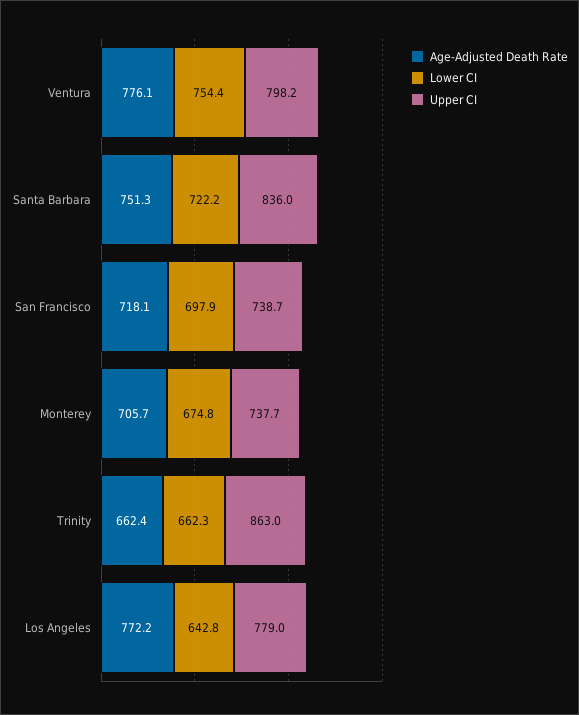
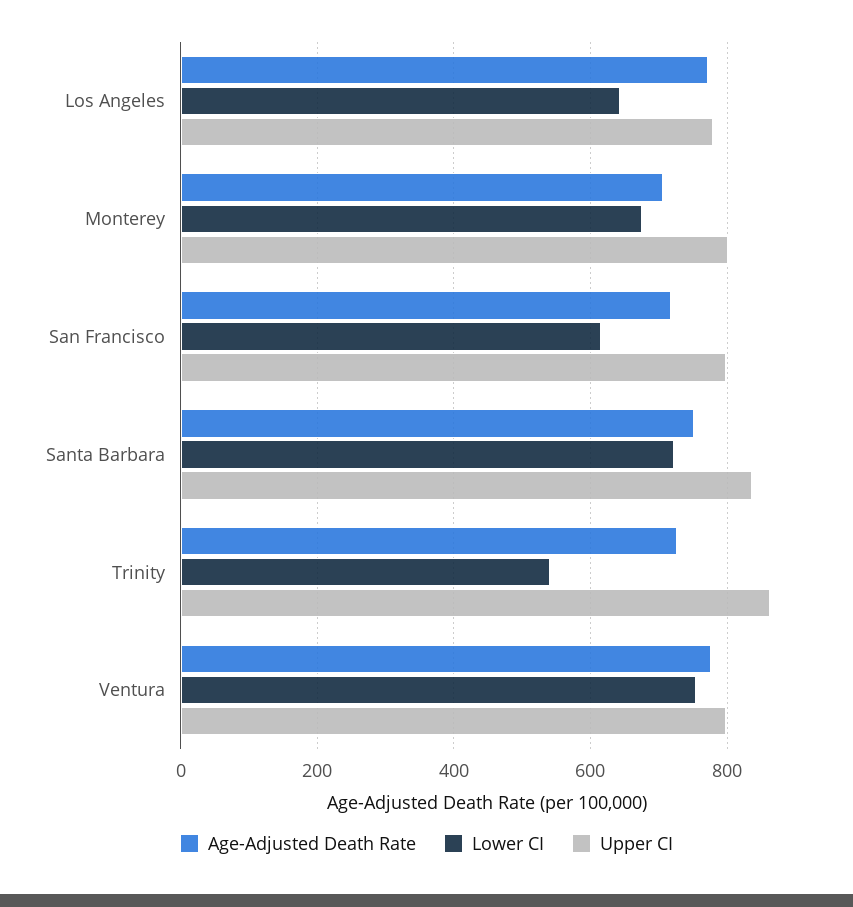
Lower CI, San Francisco: 697.9 -> 620
Upper CI, San Francisco: 738.7 -> 800
Upper CI, Monterey: 737.7 -> 800
Age-Adjusted Death Rate, Trinity: 662.4 -> 720
Lower CI, Trinity: 662.3 -> 540

